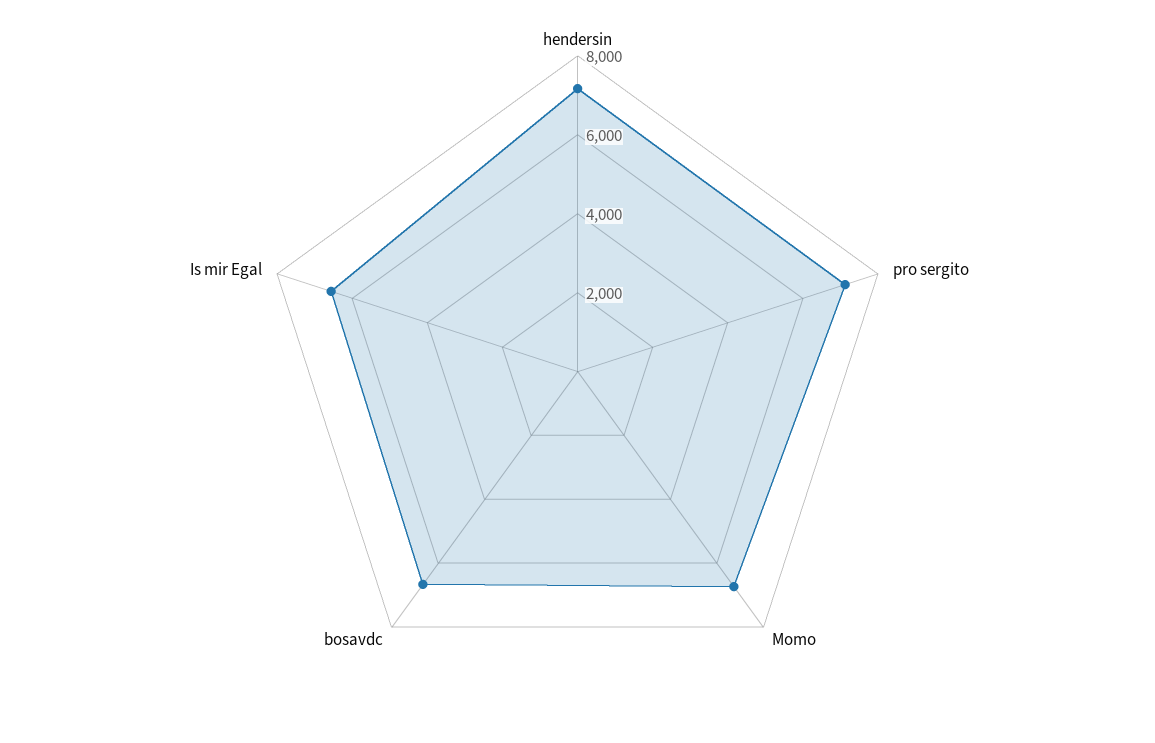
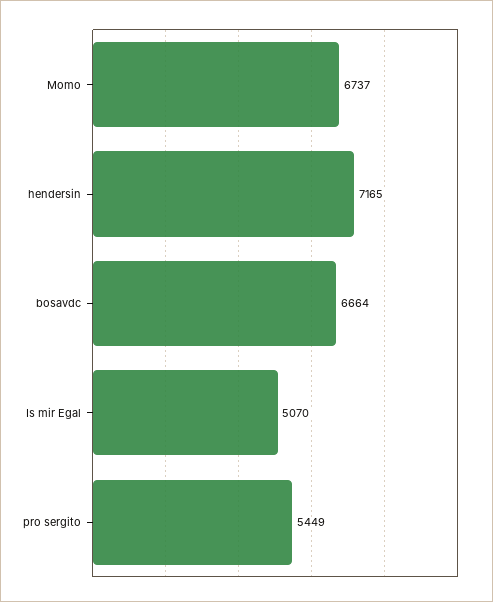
pro sergito: 7000 -> 5449
Is mir Egal: 6500 -> 5070

